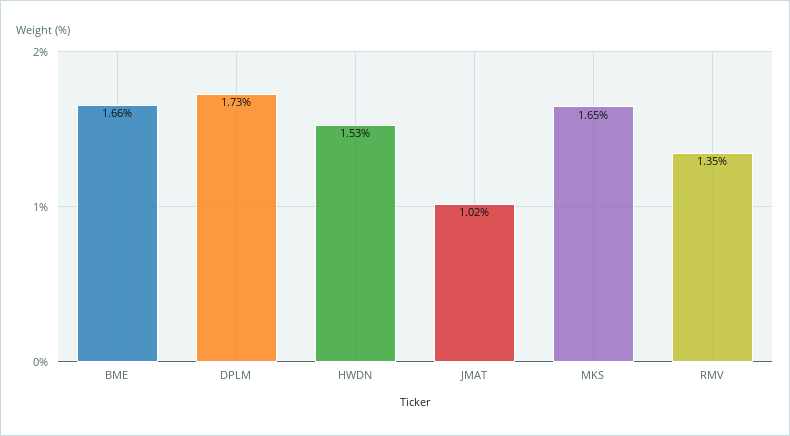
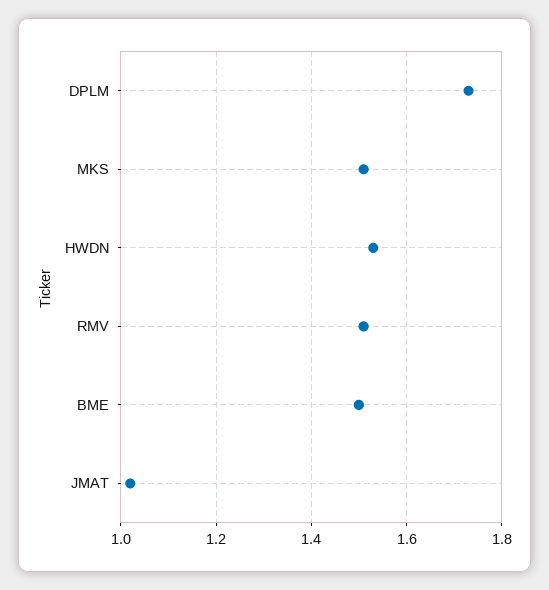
BME: 1.66 -> 1.5
MKS: 1.65 -> 1.5
RMV: 1.35 -> 1.5

